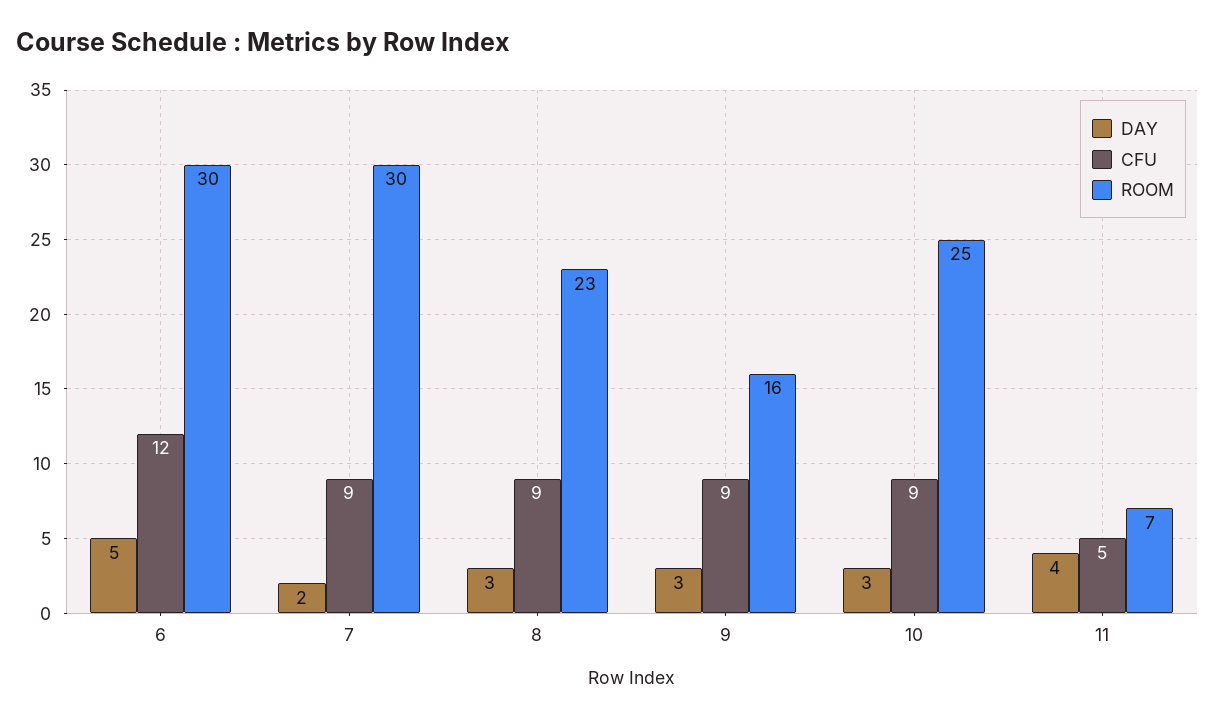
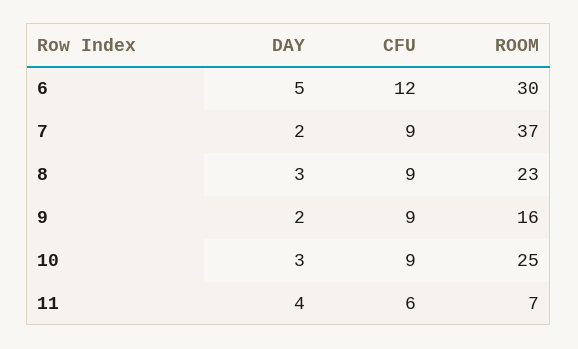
ROOM, 7: 30 -> 37
DAY, 9: 3 -> 2
CFU, 11: 5 -> 6

